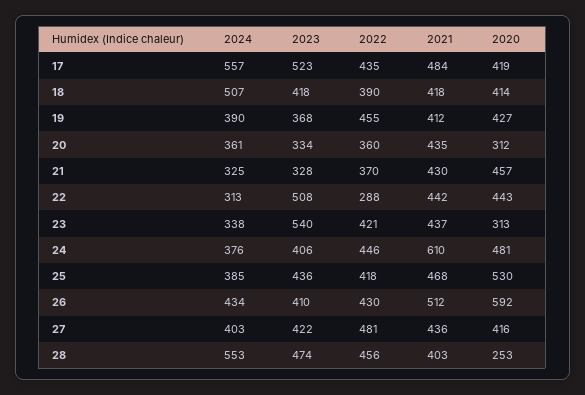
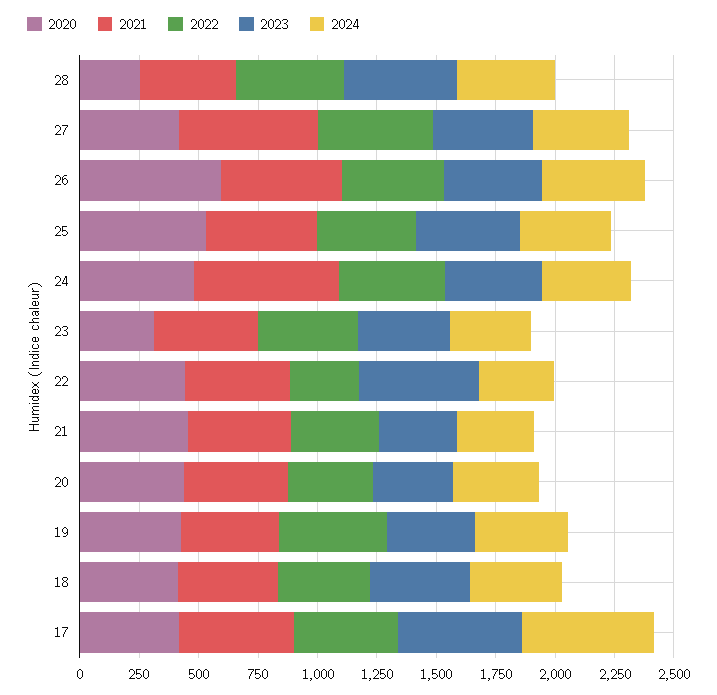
2024, 18: 507 -> 400
2020, 20: 312 -> 450
2023, 23: 540 -> 400
2021, 27: 436 -> 600
2024, 28: 553 -> 400

